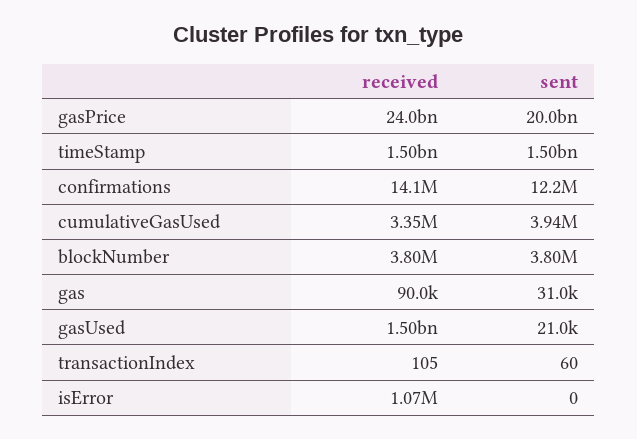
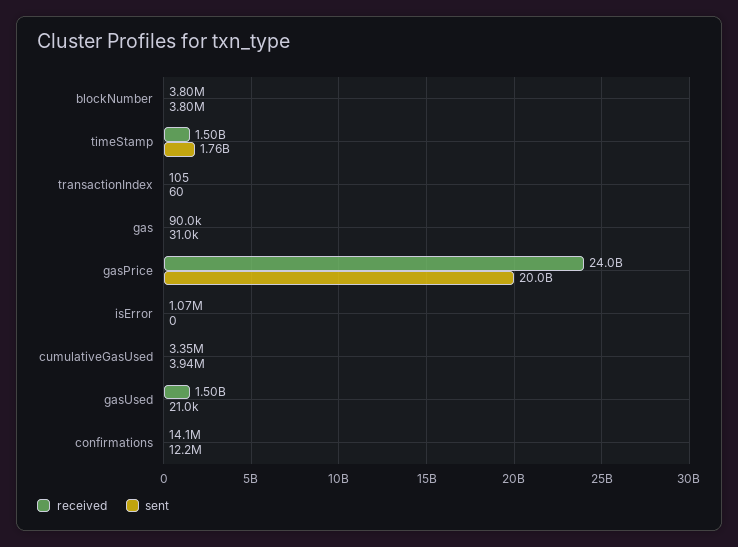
sent, timeStamp: 1500000000 -> 1760000000

